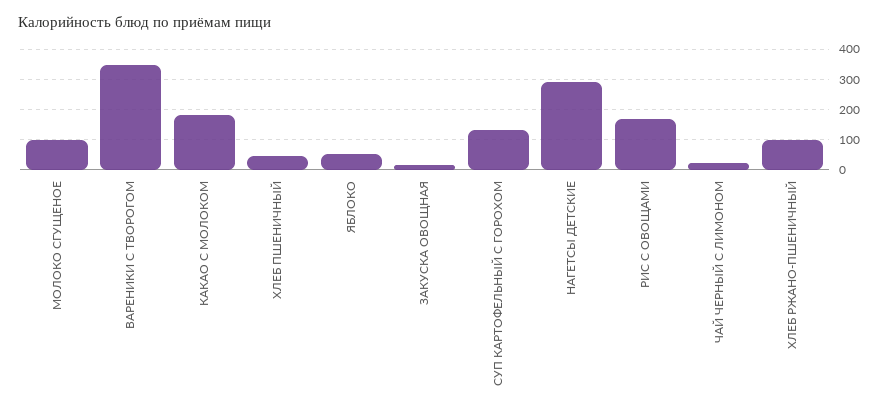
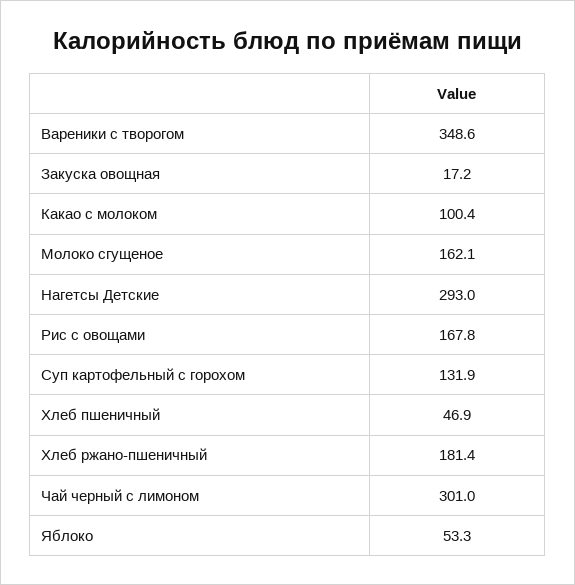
МОЛОКО СГУЩЕНОЕ: 100 -> 162.1
КАКАО С МОЛОКОМ: 180 -> 100.4
ЧАЙ ЧЕРНЫЙ С ЛИМОНОМ: 20 -> 301
ХЛЕБ РЖАНО-ПШЕНИЧНЫЙ: 100 -> 181.4

